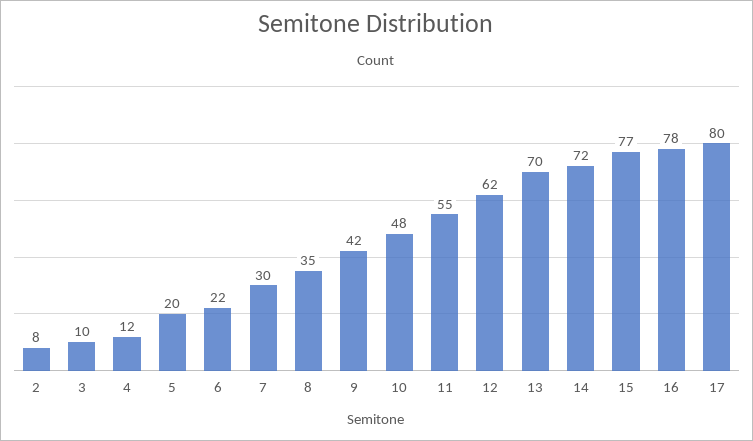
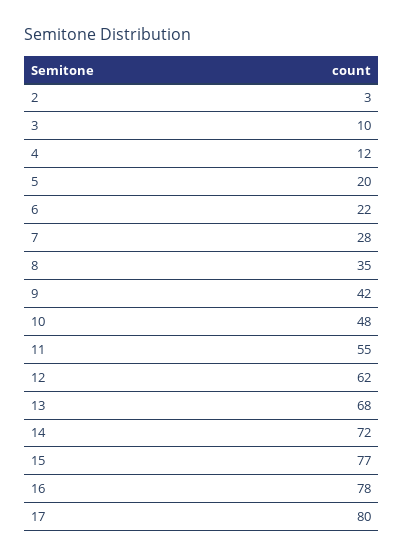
2: 8 -> 3
7: 30 -> 28
13: 70 -> 68

